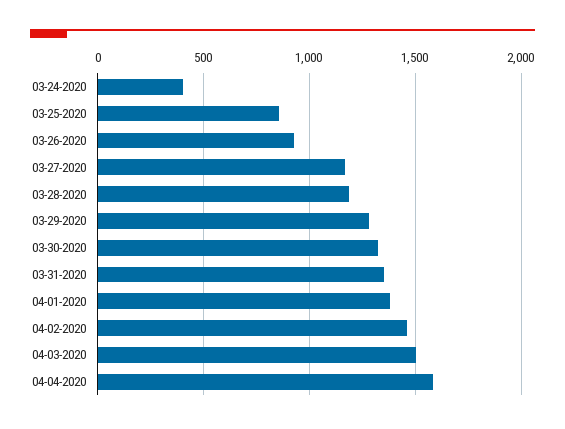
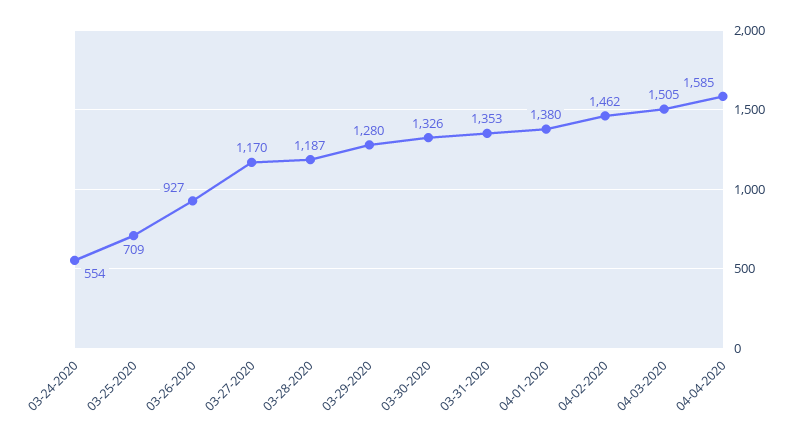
03-24-2020: 400 -> 554
03-25-2020: 850 -> 709

